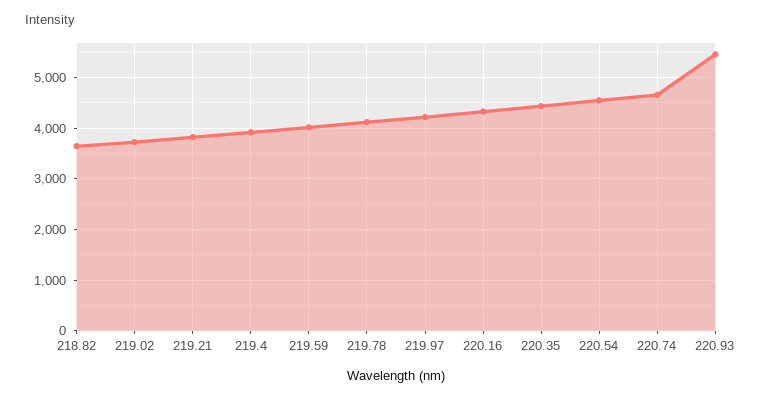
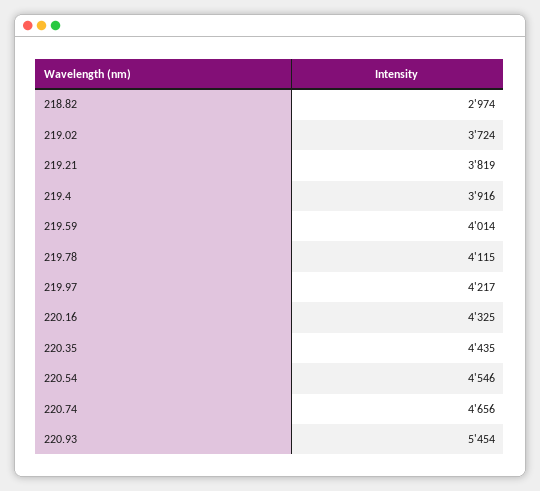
218.82: 3600 -> 2974

